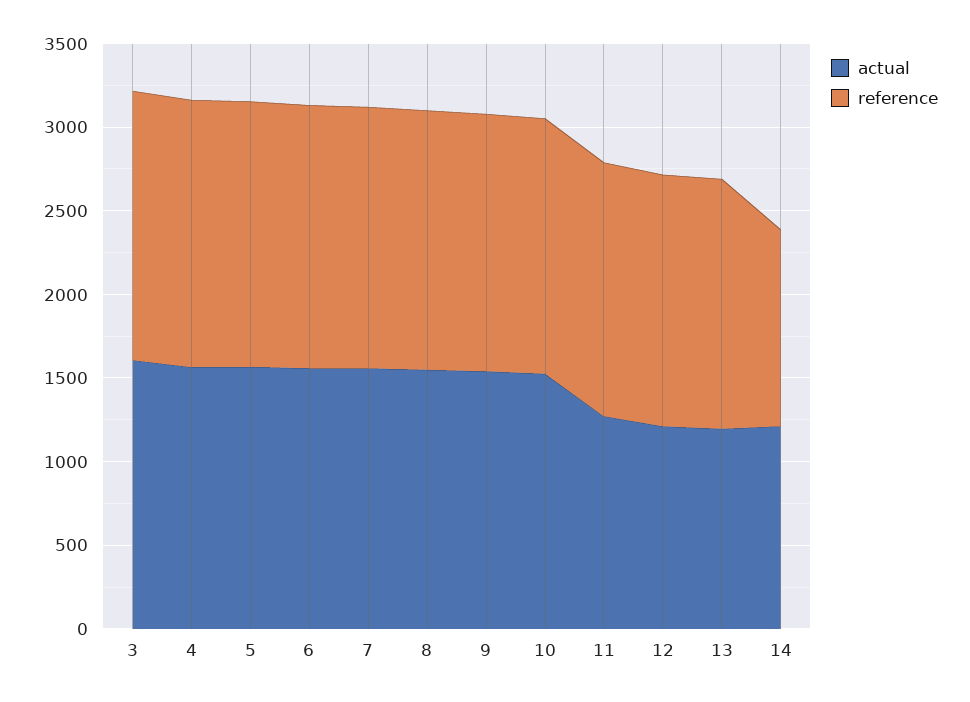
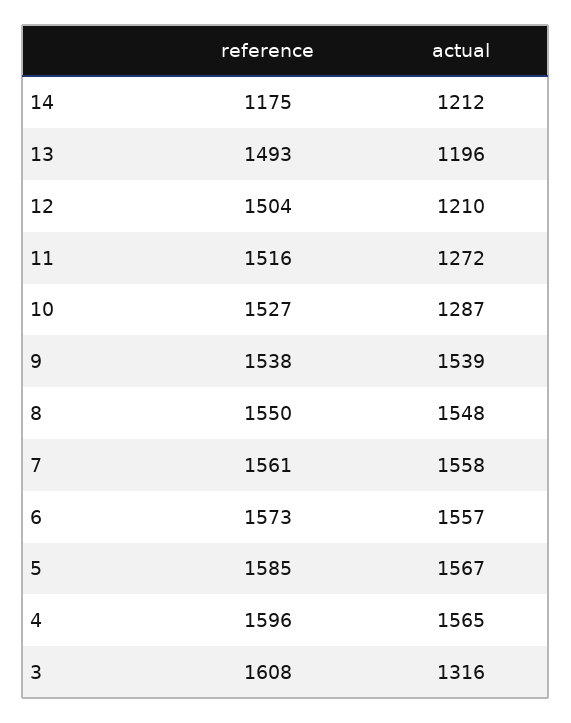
actual, 3: 1600 -> 1316
actual, 10: 1500 -> 1287

